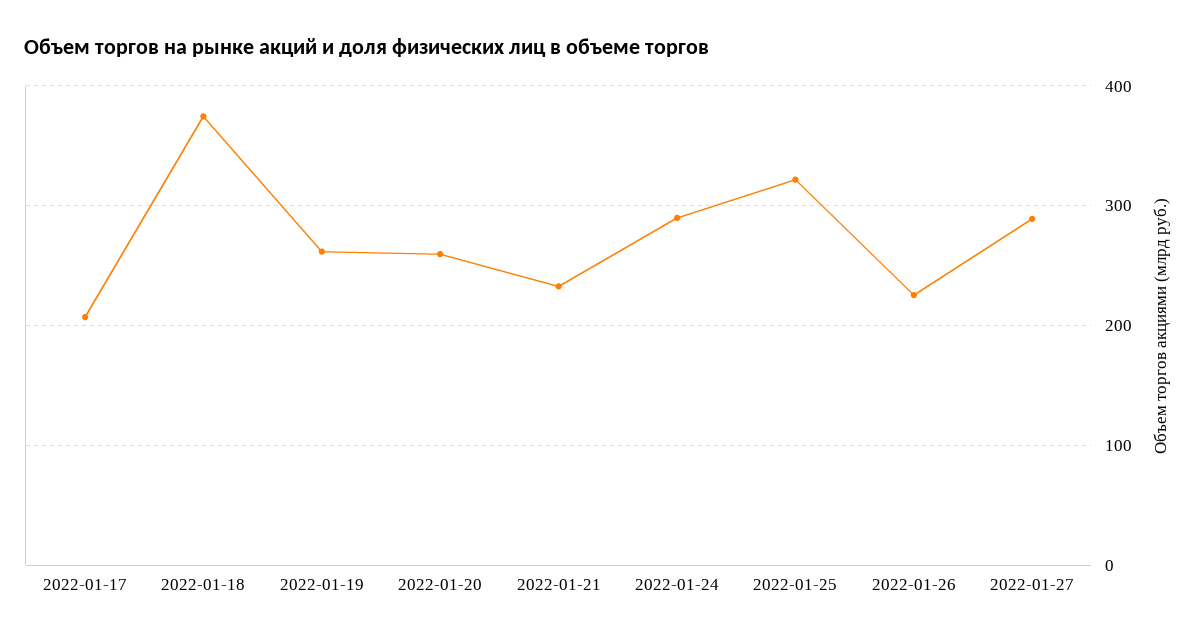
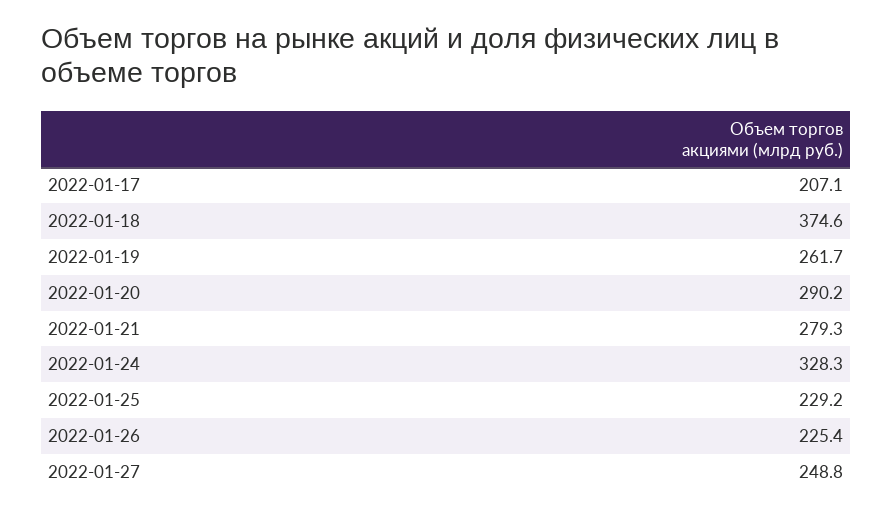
2022-01-20: 260 -> 290.2
2022-01-21: 230 -> 279.3
2022-01-24: 290 -> 328.3
2022-01-25: 320 -> 229.2
2022-01-27: 290 -> 248.8

